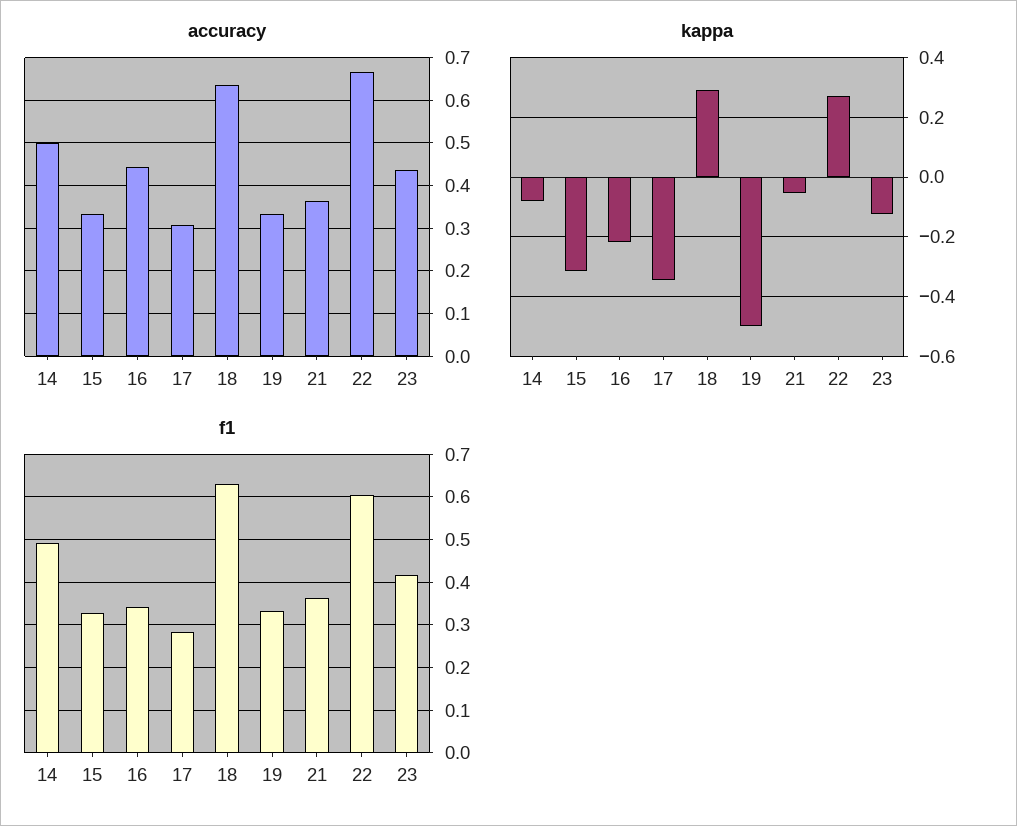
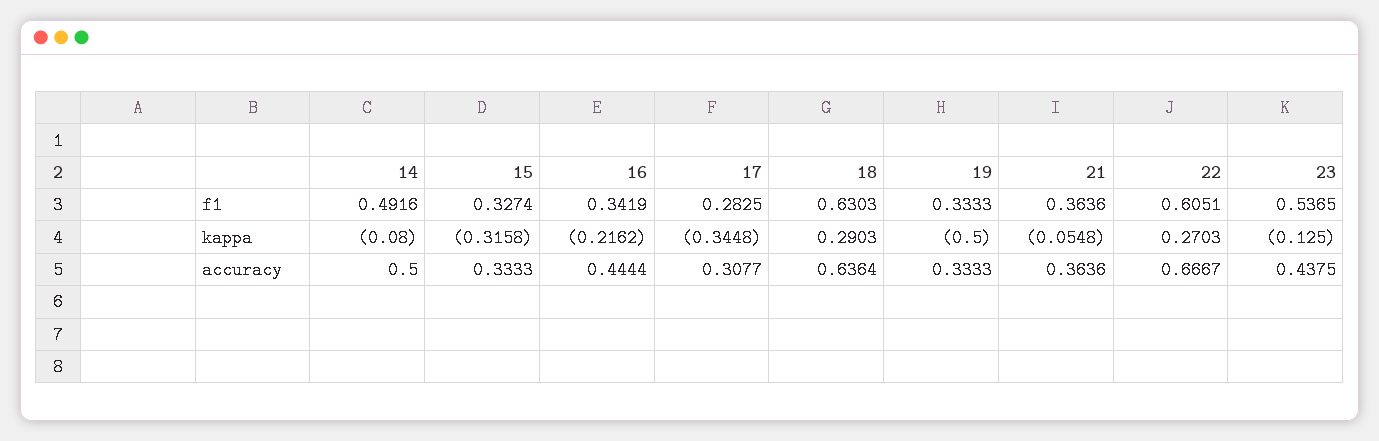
f1, 23: 0.42 -> 0.5365

